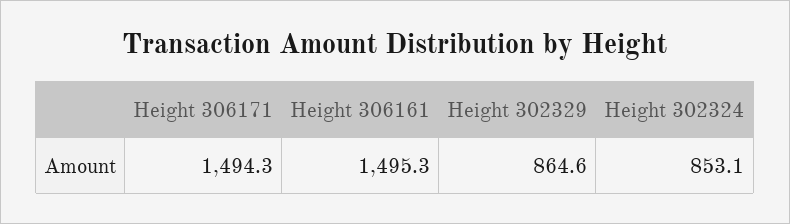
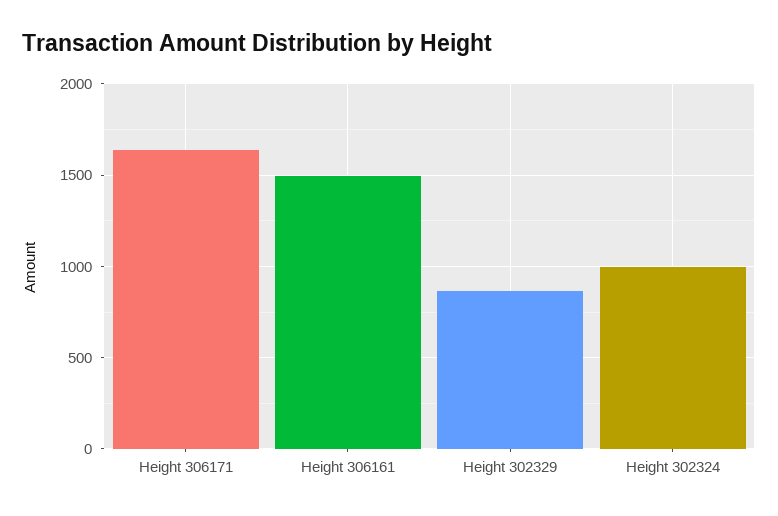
Height 306171: 1494.3 -> 1650
Height 302324: 853.1 -> 1000

